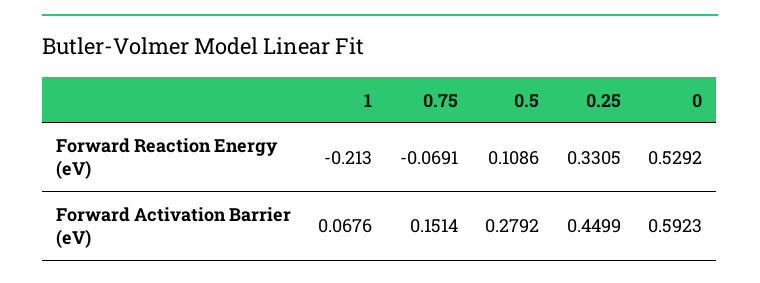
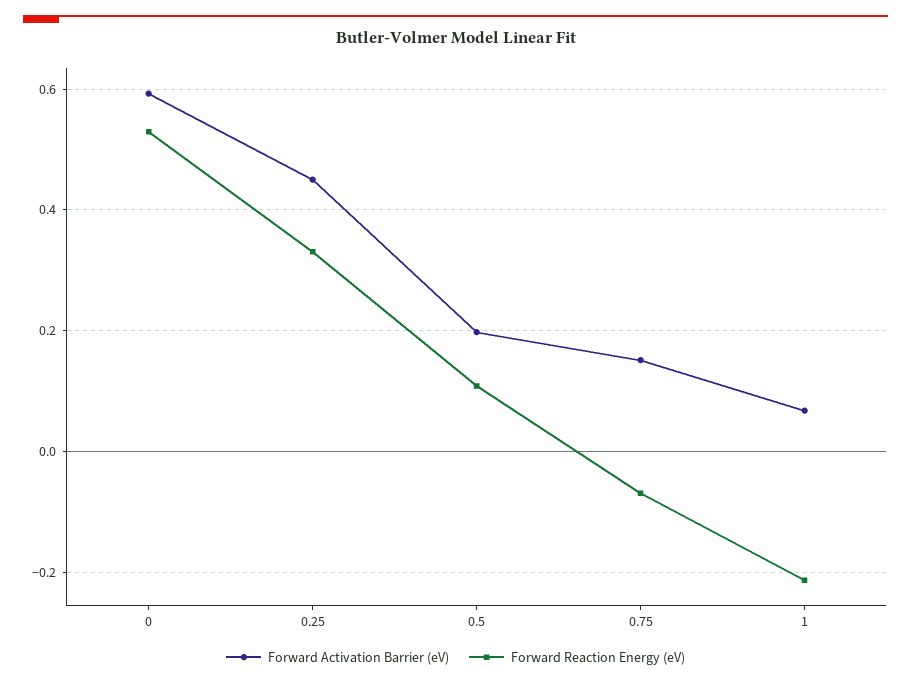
Forward Activation Barrier (eV), 0.5: 0.2792 -> 0.2

